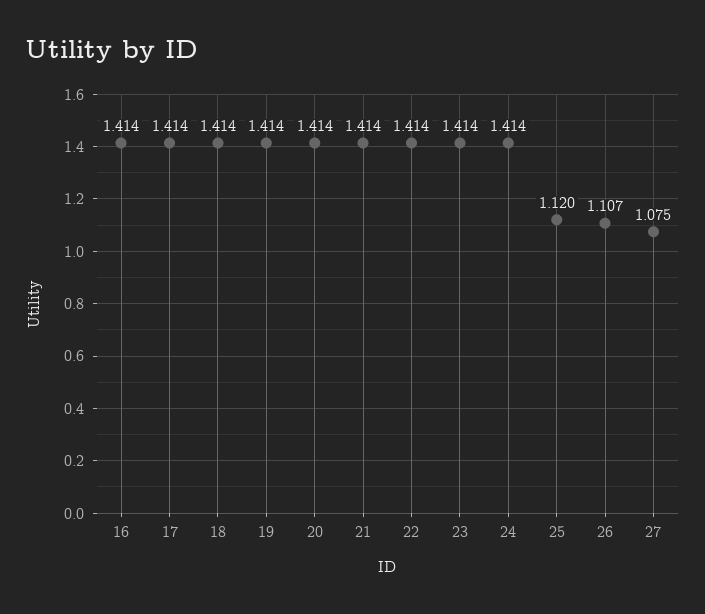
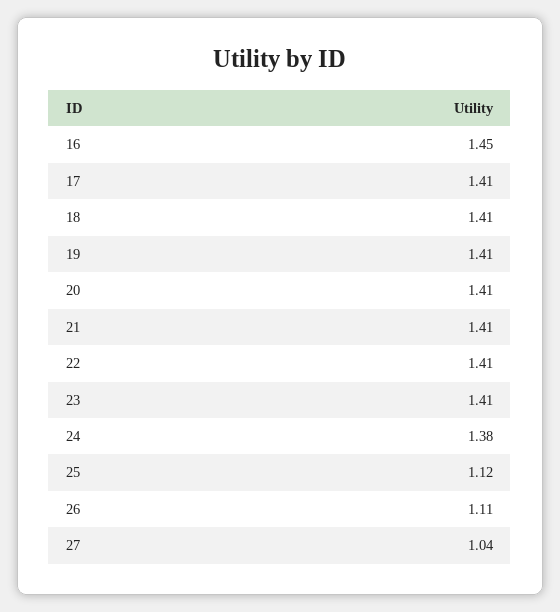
16: 1.414 -> 1.45
24: 1.414 -> 1.38
27: 1.075 -> 1.04

